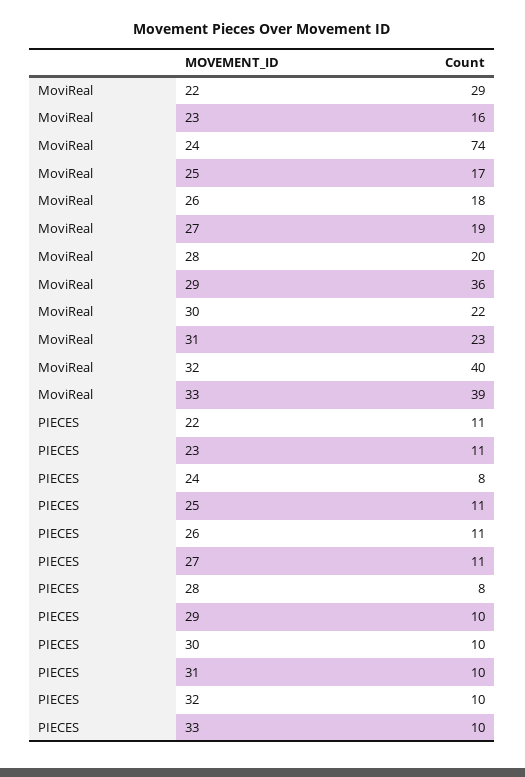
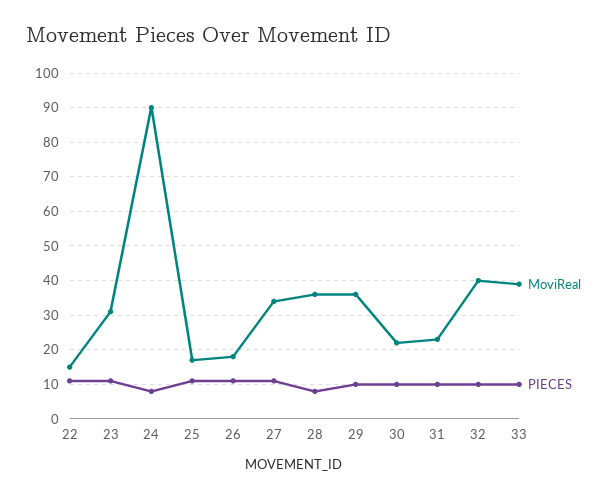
MoviReal, 22: 29 -> 15
MoviReal, 23: 16 -> 30
MoviReal, 24: 74 -> 90
MoviReal, 27: 19 -> 35
MoviReal, 28: 20 -> 35

